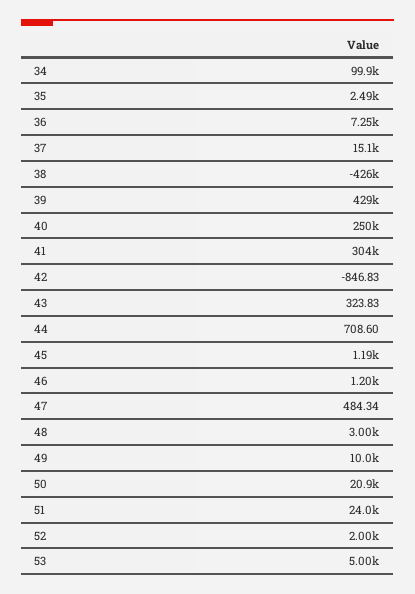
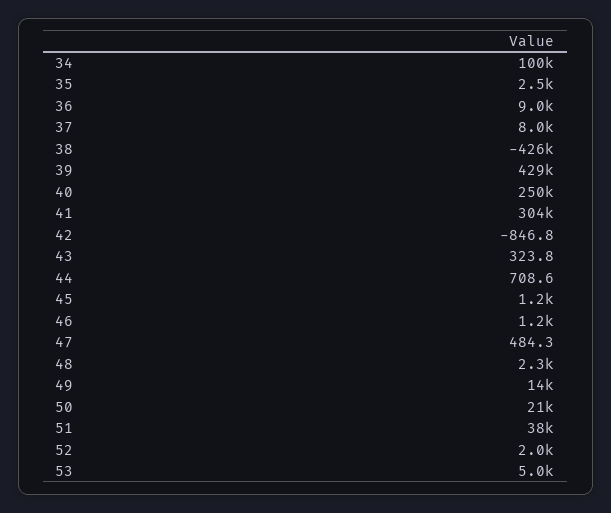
36: 7250 -> 9000
37: 15100 -> 8000
48: 3000 -> 2300
49: 10000 -> 14000
51: 24000 -> 38000

